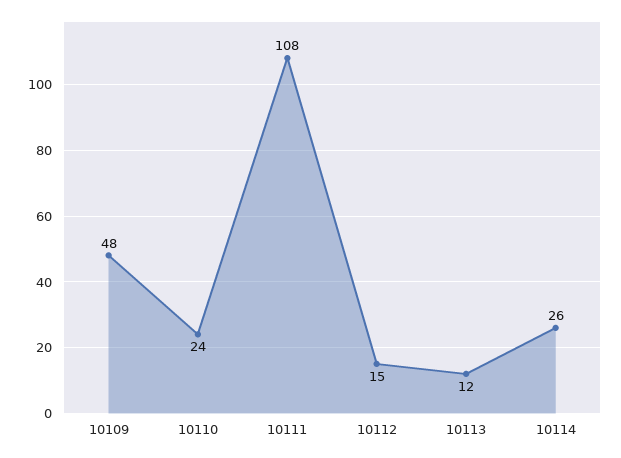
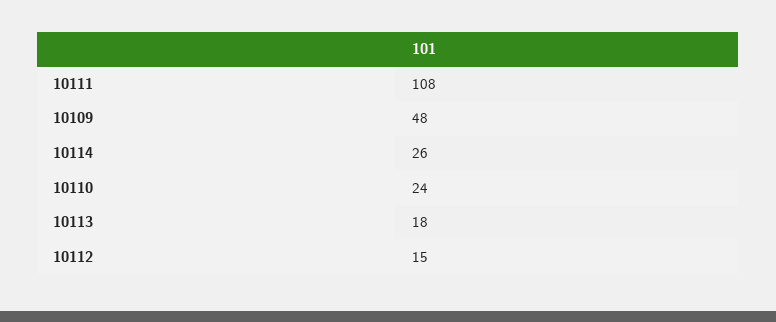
10113: 12 -> 18

